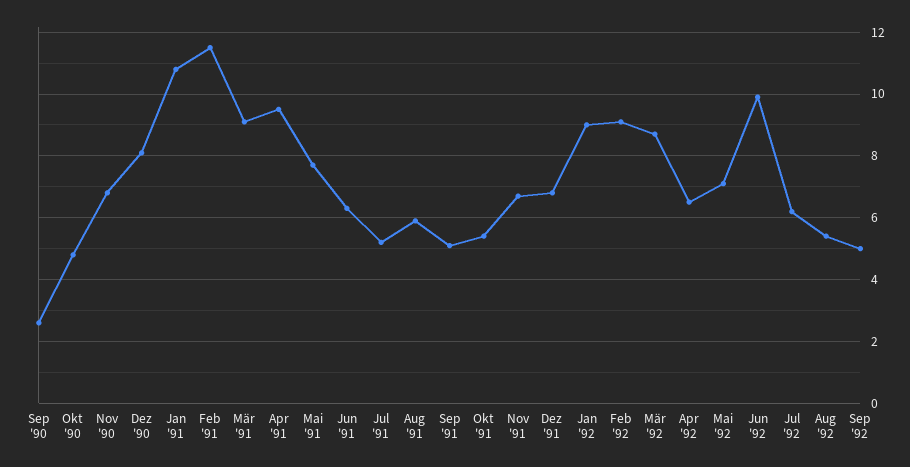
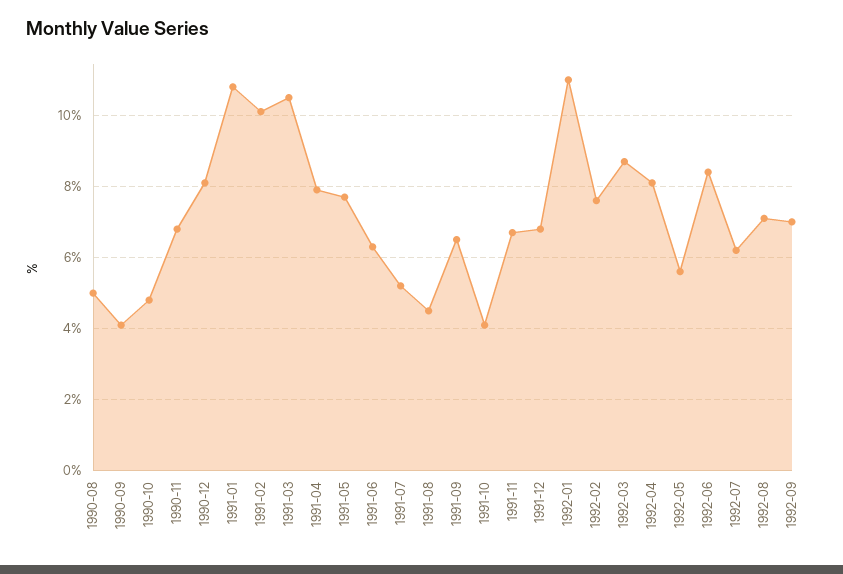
Sep '90: 2.5 -> 4
Feb '91: 11.5 -> 10
Mär '91: 9 -> 10.5
Apr '91: 9.5 -> 8
Aug '91: 6 -> 4.5
Sep '91: 5 -> 6.5
Okt '91: 5.5 -> 4
Jan '92: 9 -> 11
Feb '92: 9 -> 7.5
Apr '92: 6.5 -> 8
Mai '92: 7 -> 5.5
Jun '92: 10 -> 8.5
Aug '92: 5.5 -> 7
Sep '92: 5 -> 7
1990-08: none -> 5

